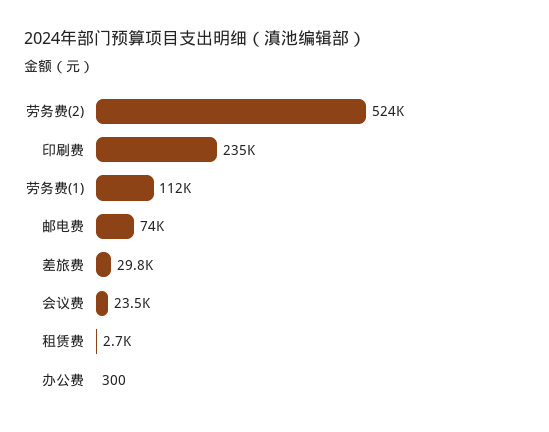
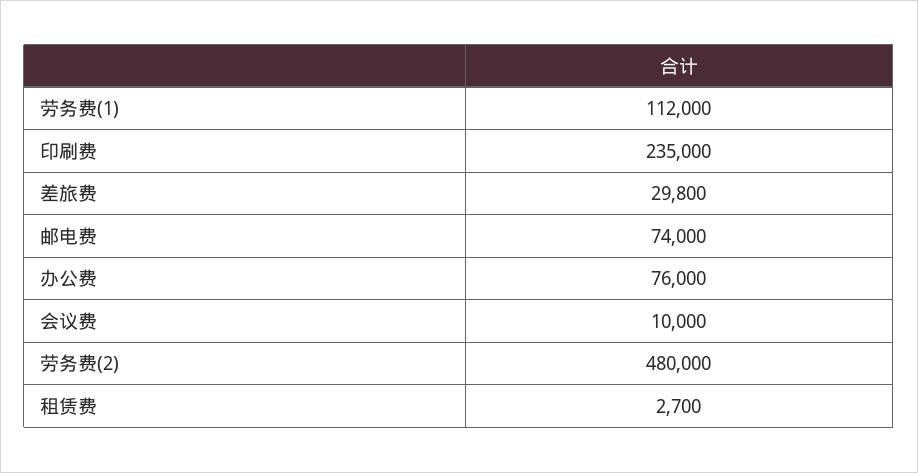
劳务费(2): 524000 -> 480000
会议费: 23500 -> 10000
办公费: 300 -> 76000

